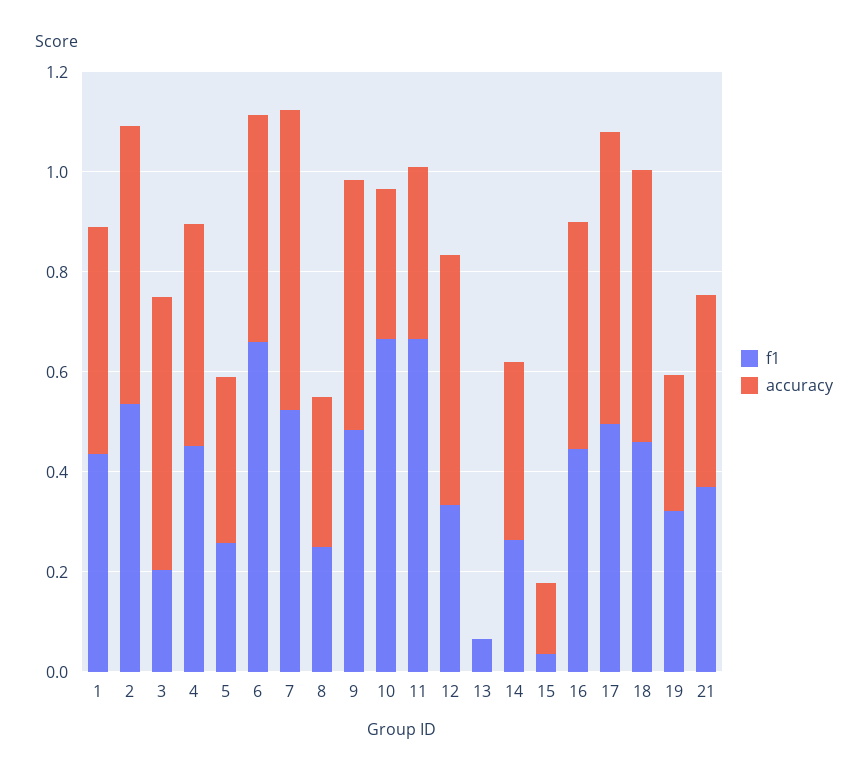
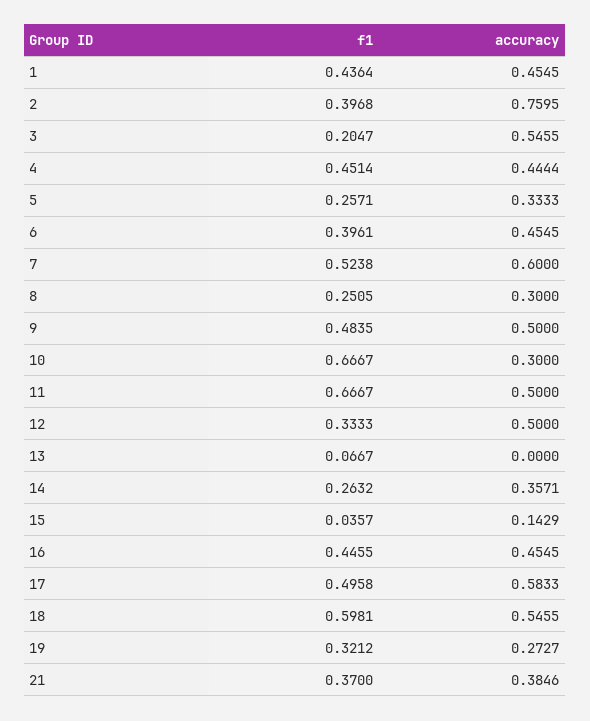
f1, 2: 0.55 -> 0.3968
accuracy, 2: 0.55 -> 0.7595
f1, 6: 0.65 -> 0.3961
accuracy, 11: 0.35 -> 0.5
f1, 18: 0.45 -> 0.5981

